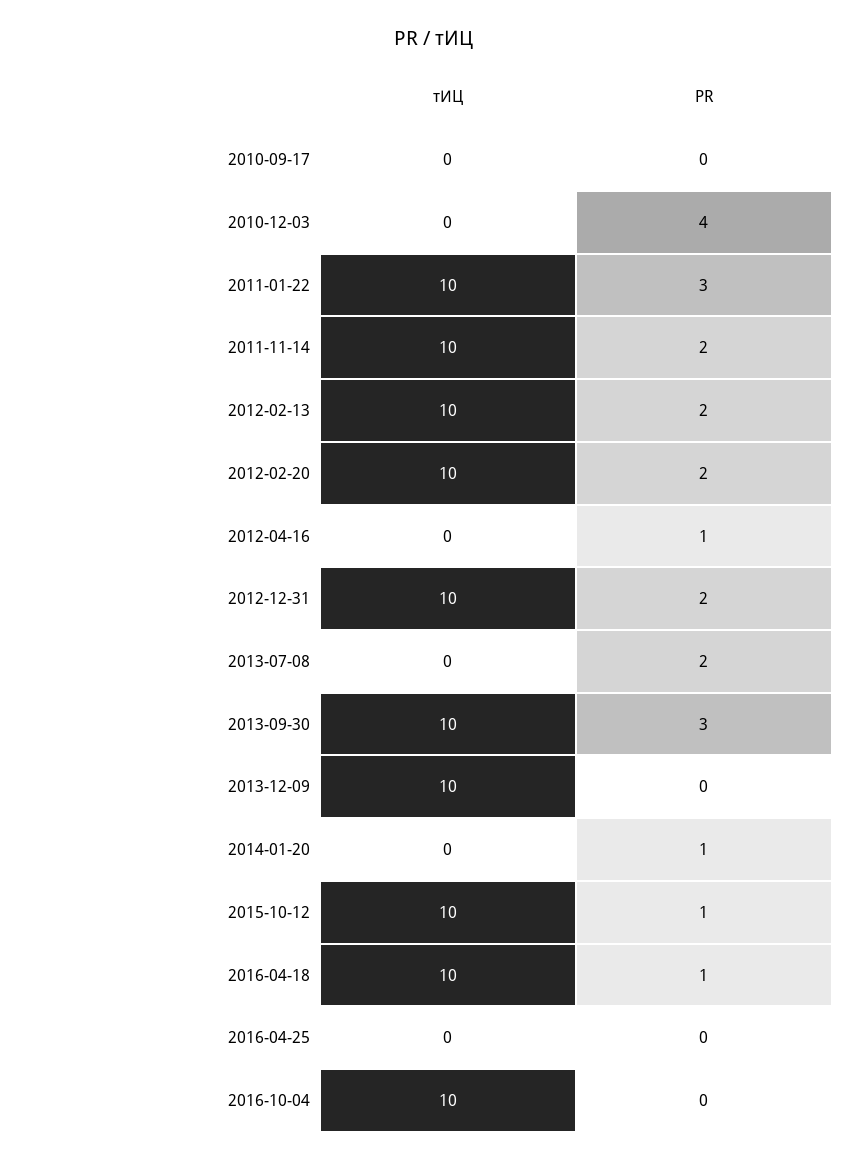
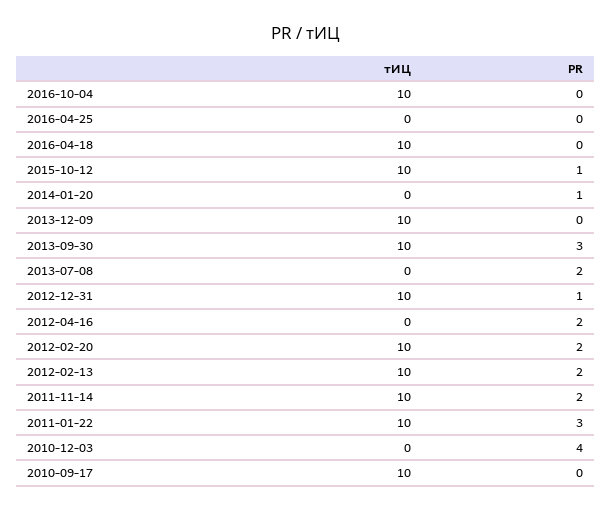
тИЦ, 2010-09-17: 0 -> 10
PR, 2012-04-16: 1 -> 2
PR, 2012-12-31: 2 -> 1
PR, 2016-04-18: 1 -> 0

